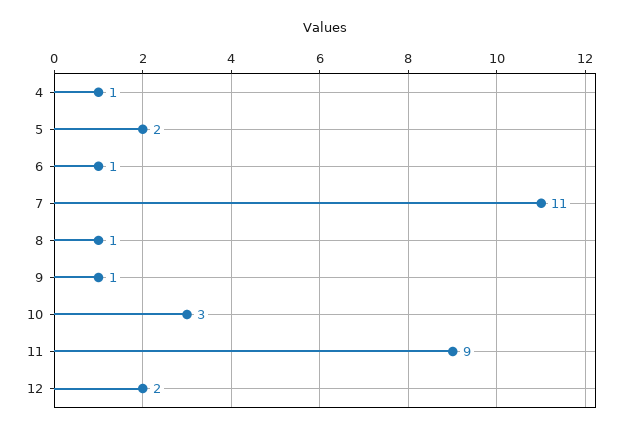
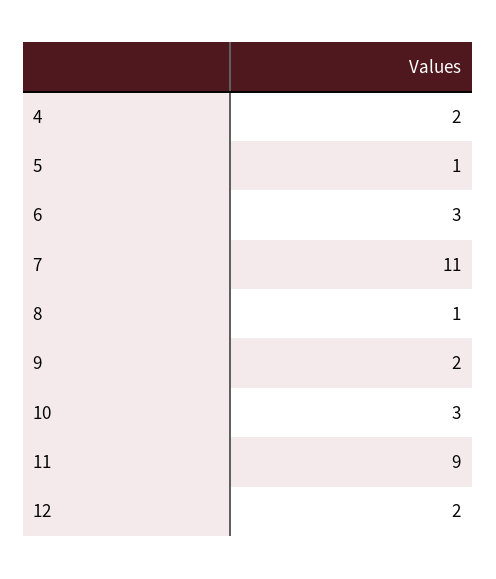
4: 1 -> 2
5: 2 -> 1
6: 1 -> 3
9: 1 -> 2

